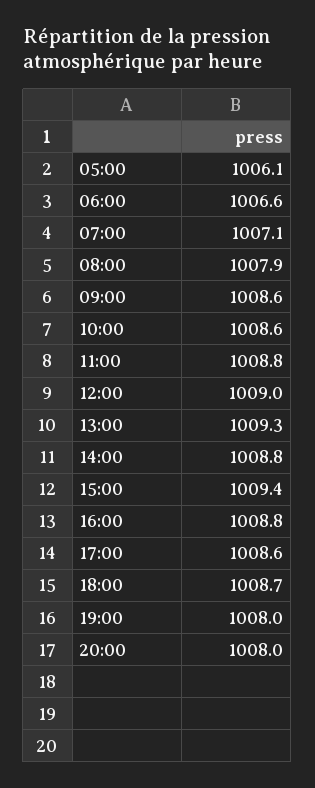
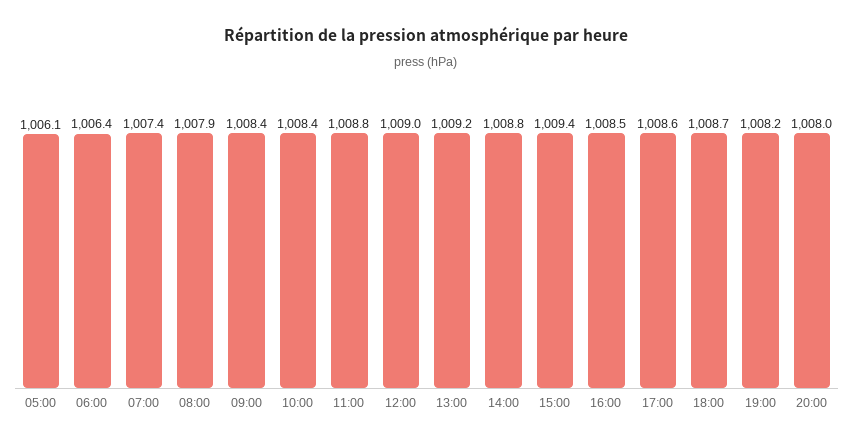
06:00: 1006.6 -> 1006.4
07:00: 1007.1 -> 1007.4
09:00: 1008.6 -> 1008.4
10:00: 1008.6 -> 1008.4
13:00: 1009.3 -> 1009.2
16:00: 1008.8 -> 1008.5
19:00: 1008 -> 1008.2

